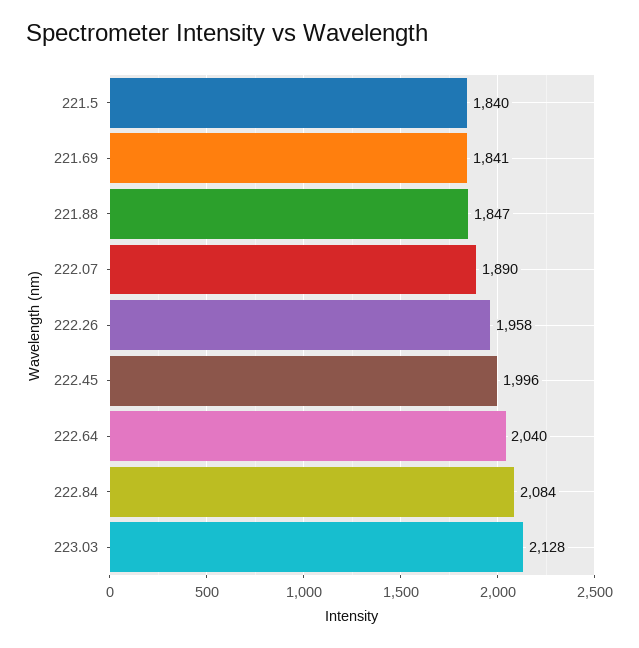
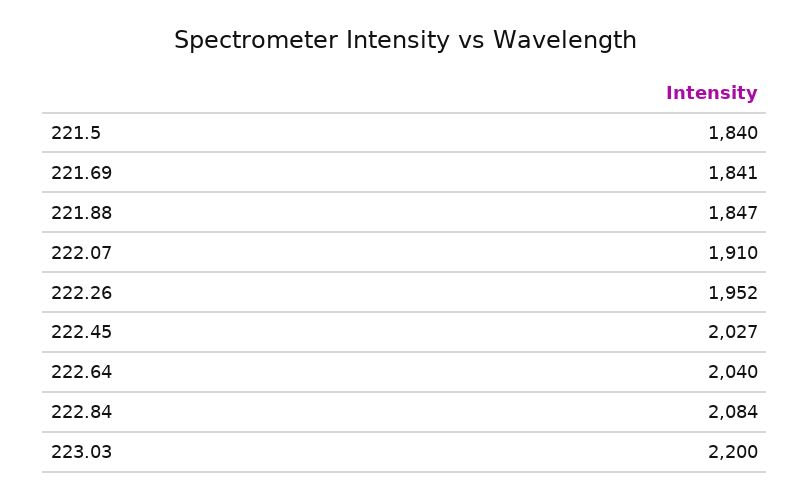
222.07: 1890 -> 1910
222.26: 1958 -> 1952
222.45: 1996 -> 2027
223.03: 2128 -> 2200

